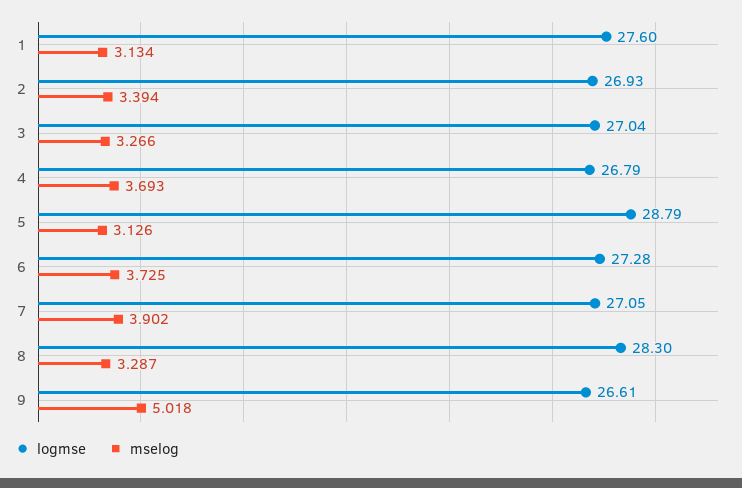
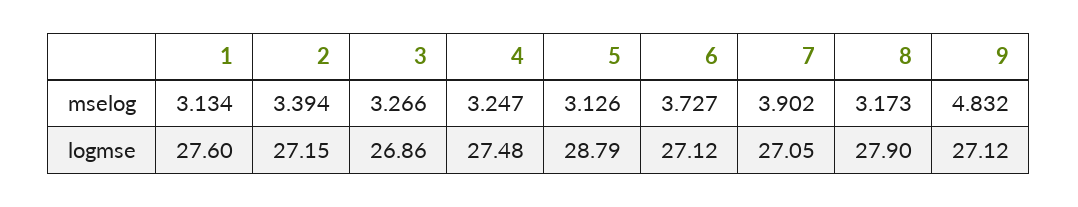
logmse, 2: 26.93 -> 27.15
logmse, 3: 27.04 -> 26.86
logmse, 4: 26.79 -> 27.48
mselog, 4: 3.693 -> 3.247
logmse, 6: 27.28 -> 27.12
mselog, 6: 3.725 -> 3.727
logmse, 8: 28.3 -> 27.9
mselog, 8: 3.287 -> 3.173
logmse, 9: 26.61 -> 27.12
mselog, 9: 5.018 -> 4.832

